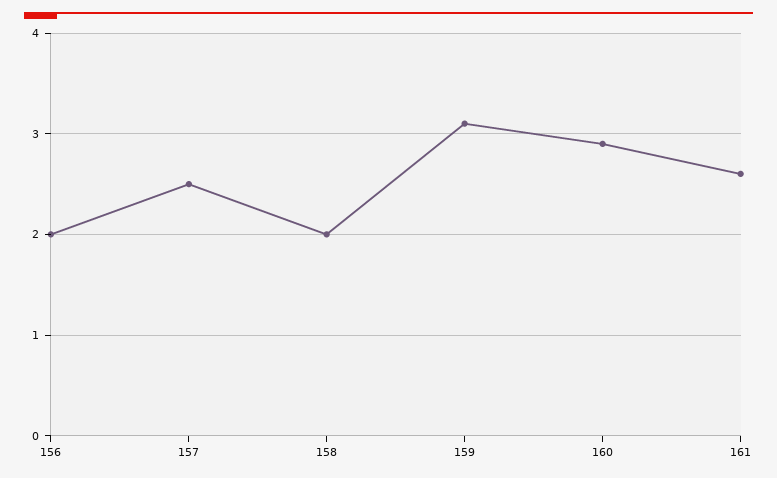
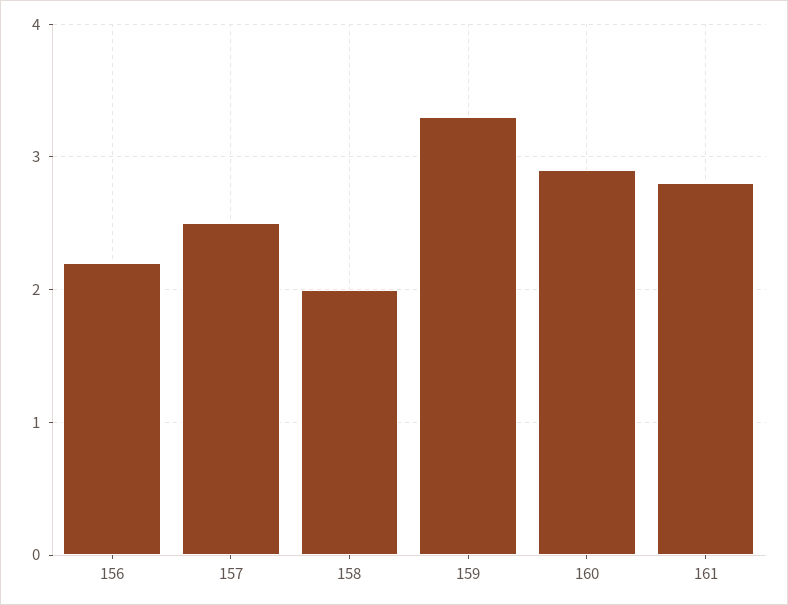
156: 2 -> 2.2
159: 3.1 -> 3.3
161: 2.6 -> 2.8

